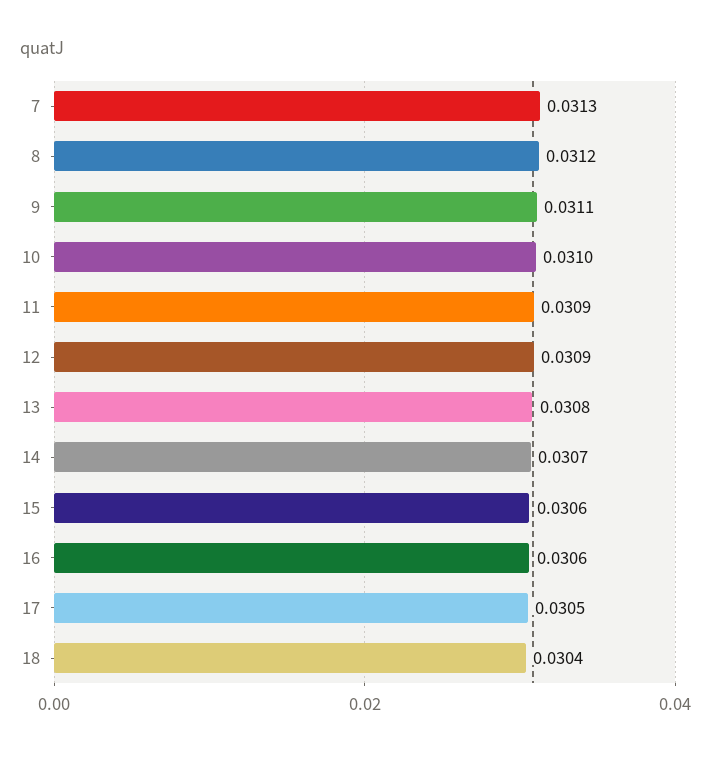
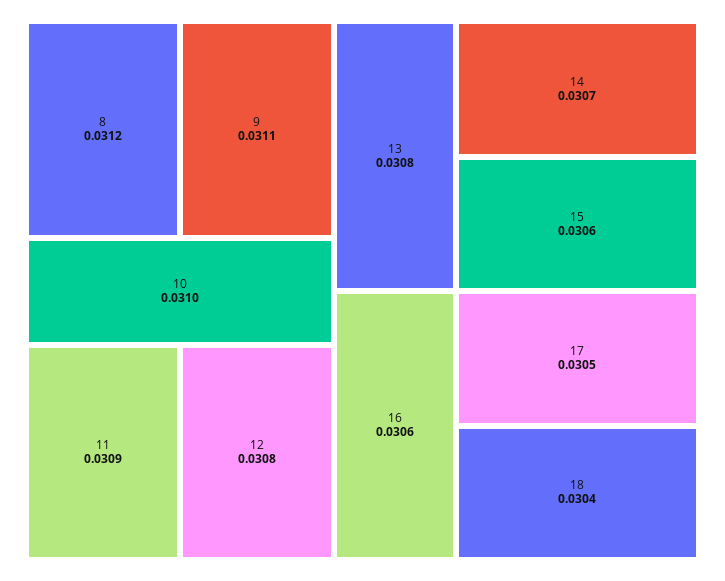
7: 0.0313 -> none
12: 0.0309 -> 0.0308

